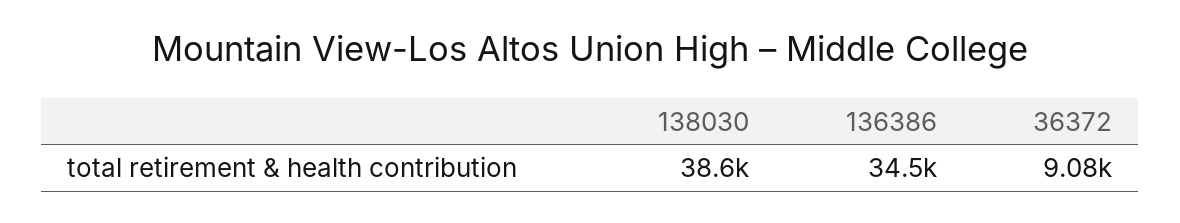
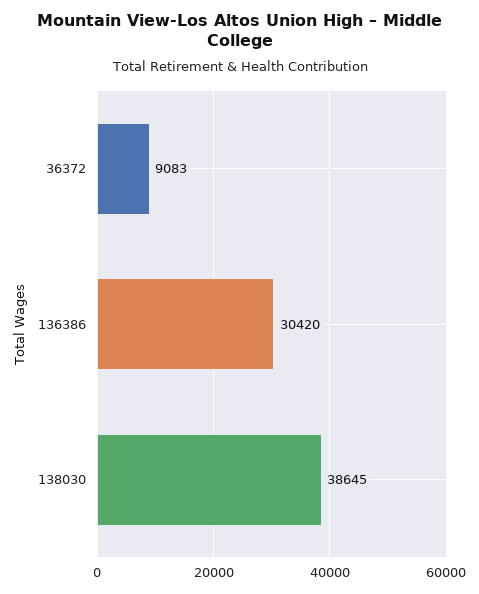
136386: 34500 -> 30420

